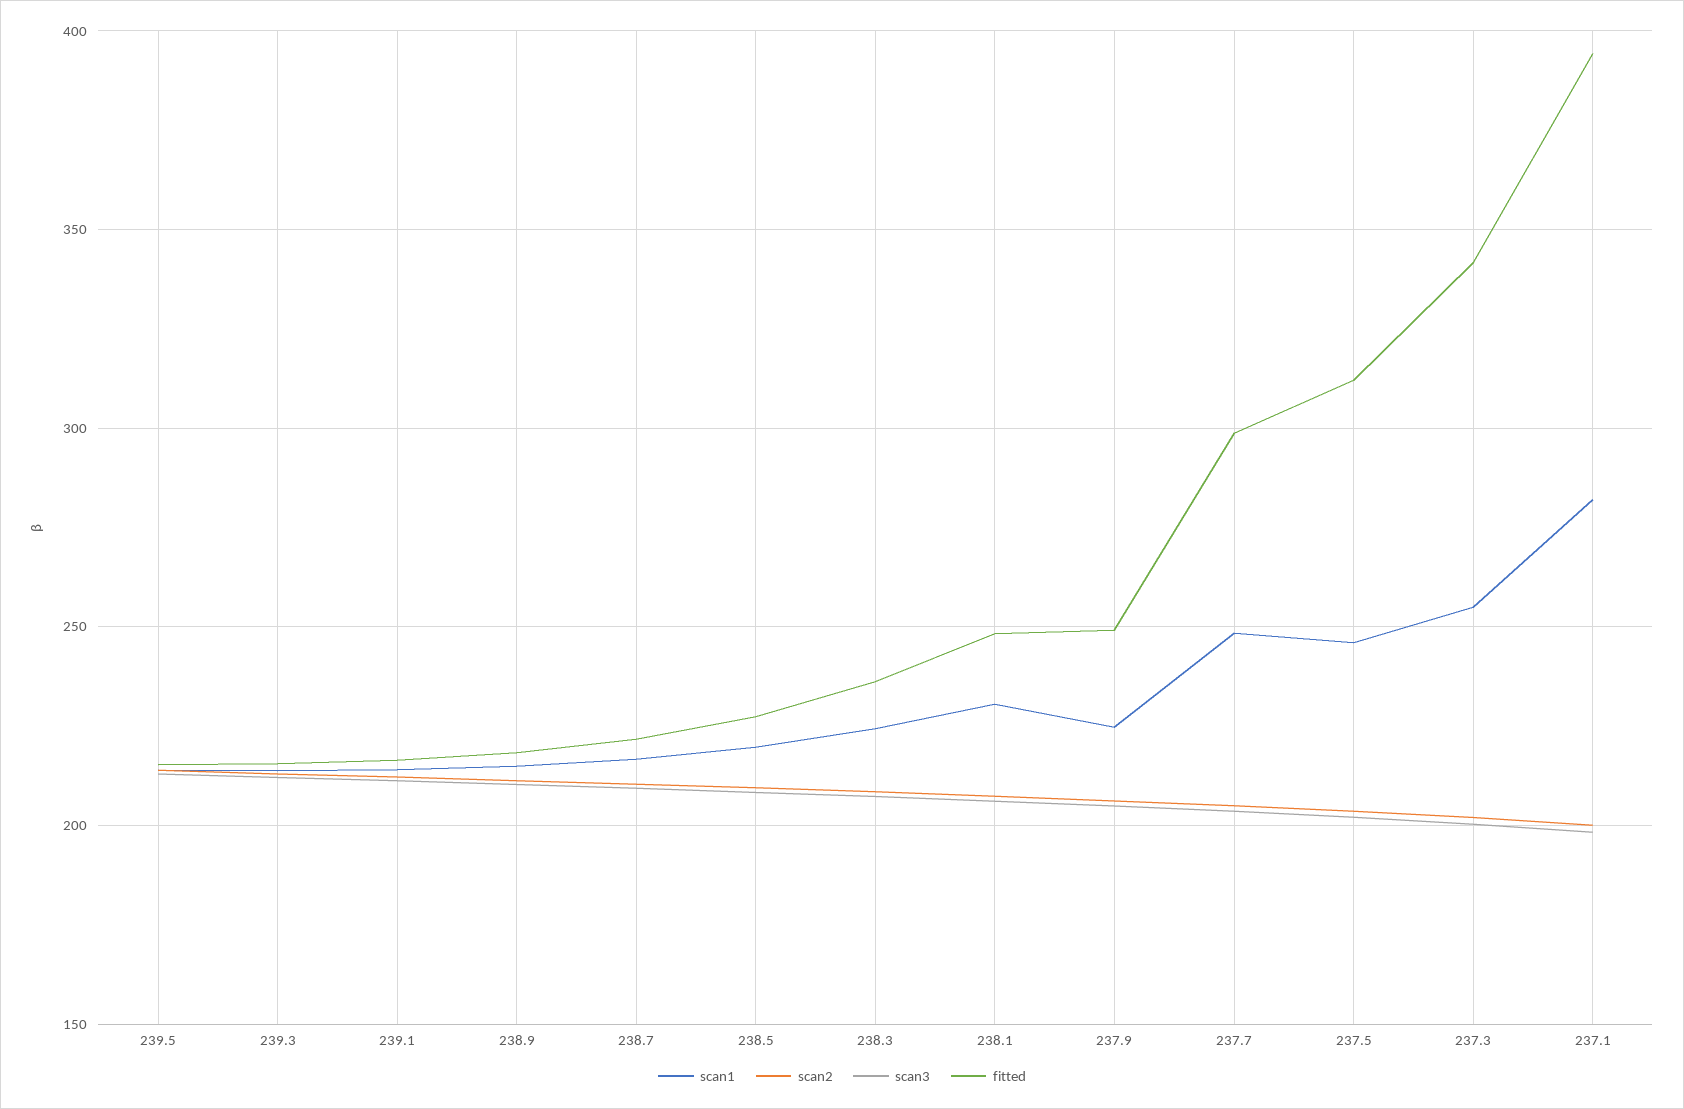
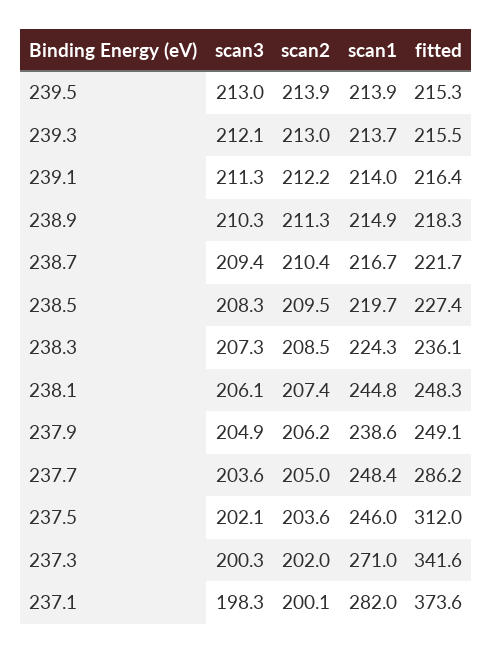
scan1, 238.1: 230 -> 244.8
scan1, 237.9: 225 -> 238.6
fitted, 237.7: 300 -> 286.2
scan1, 237.3: 255 -> 271
fitted, 237.1: 395 -> 373.6

